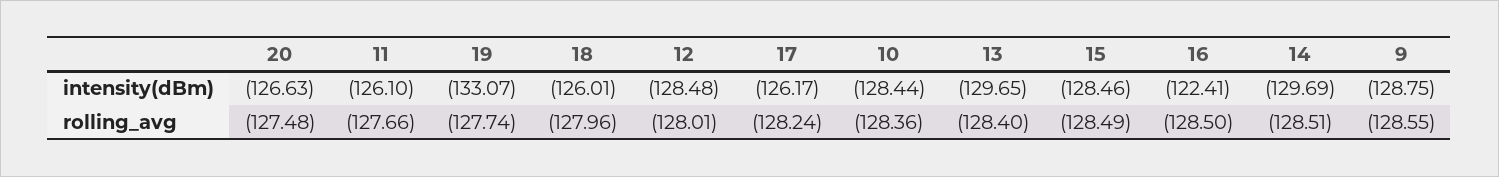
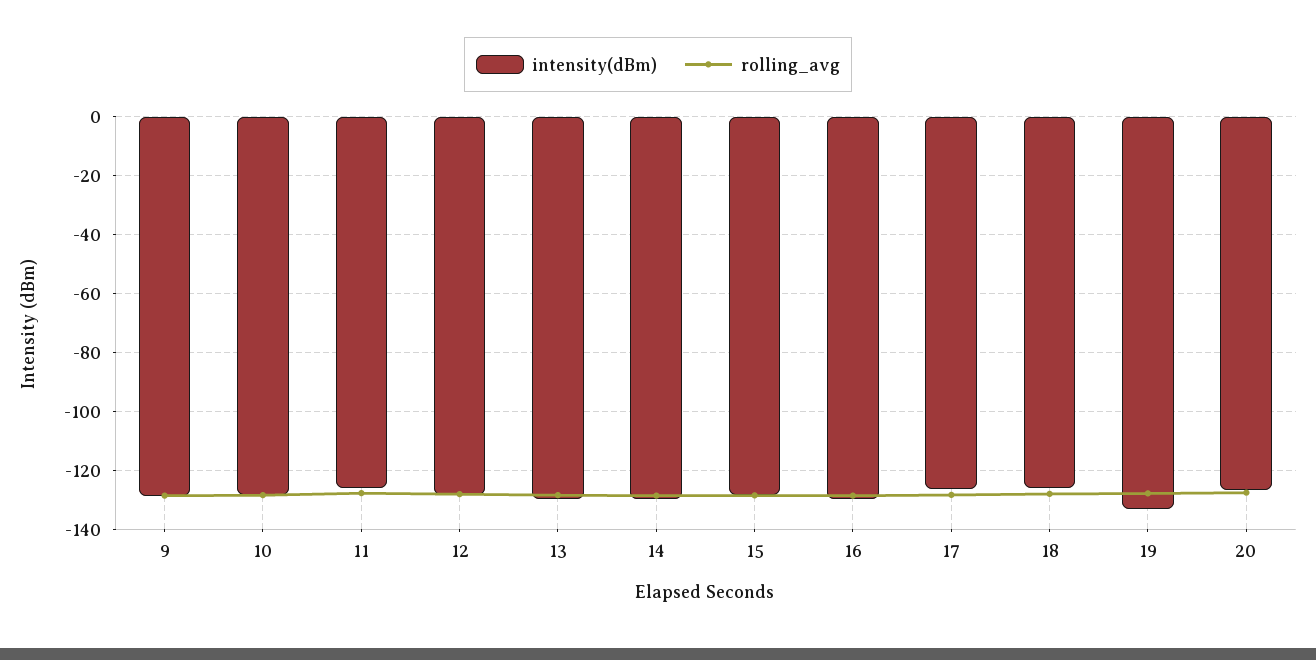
intensity(dBm), 16: -122.41 -> -130

